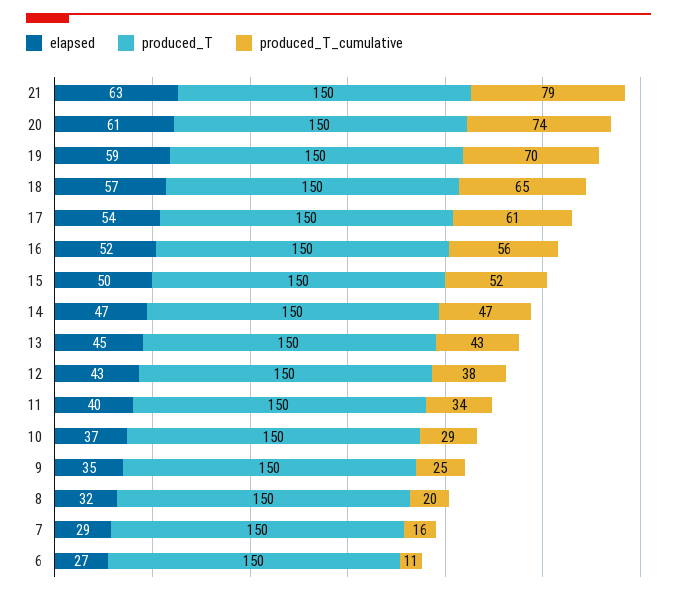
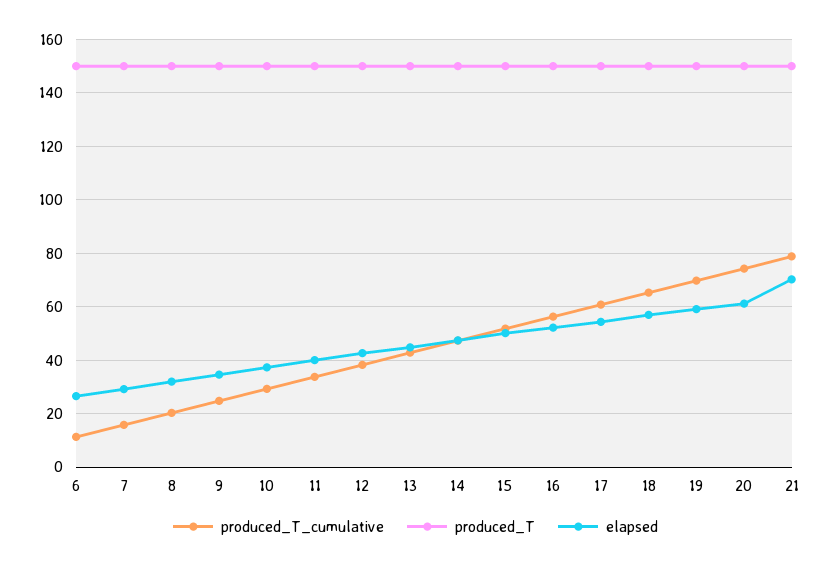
elapsed, 21: 63 -> 70

